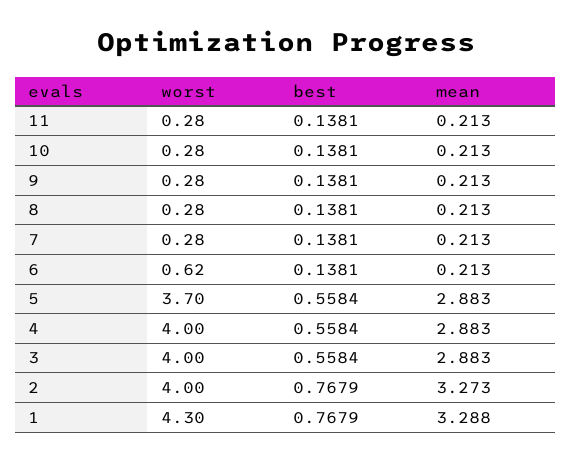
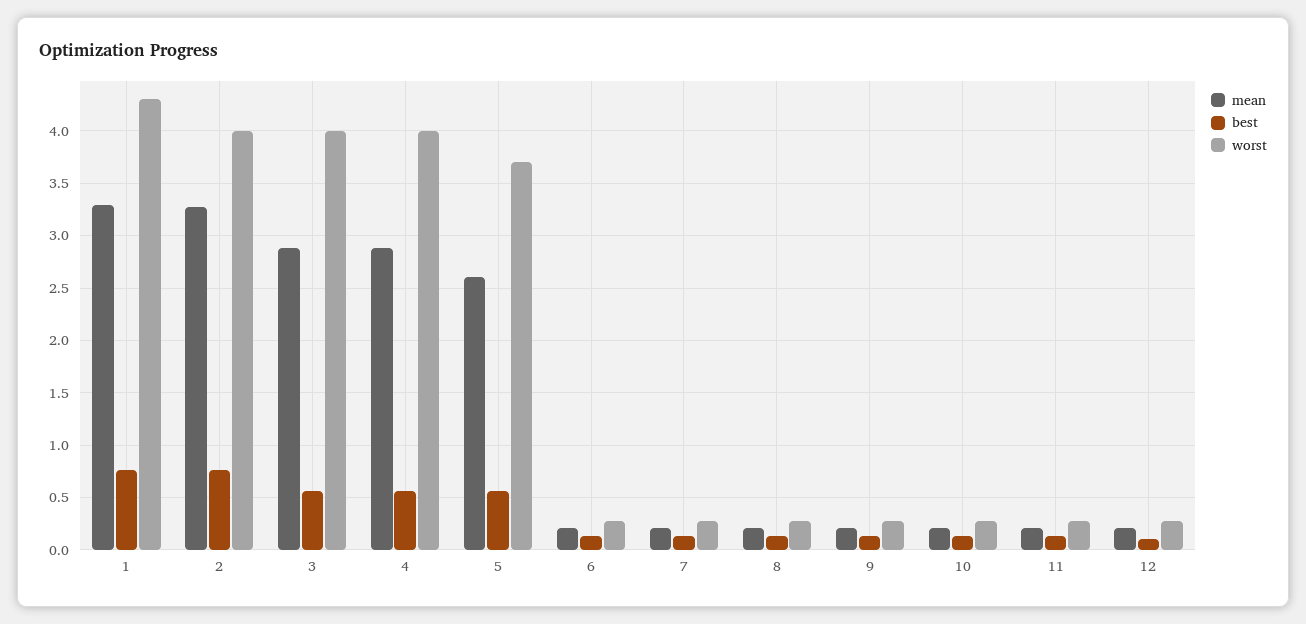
worst, 6: 0.62 -> 0.3
mean, 5: 2.883 -> 2.6
mean, 12: none -> 0.2
best, 12: none -> 0.1
worst, 12: none -> 0.3

